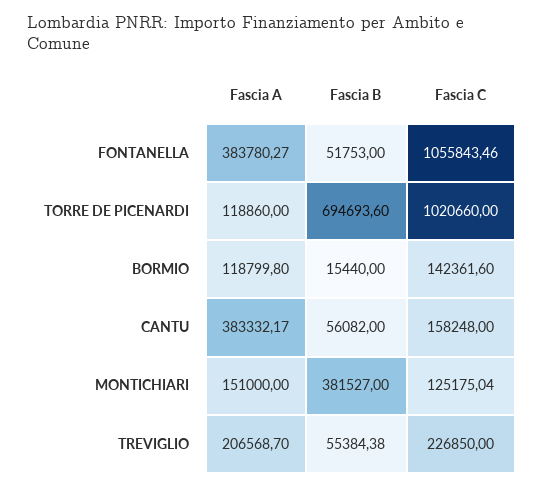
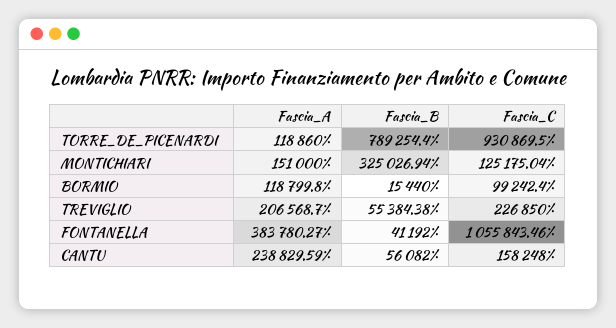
Fascia B, FONTANELLA: 51753 -> 41192
Fascia B, TORRE DE PICENARDI: 694693.6 -> 789254.4
Fascia C, TORRE DE PICENARDI: 1020660 -> 930869.5
Fascia C, BORMIO: 142361.6 -> 99242.4
Fascia A, CANTU: 383332.17 -> 238829.59
Fascia B, MONTICHIARI: 381527 -> 325026.94

